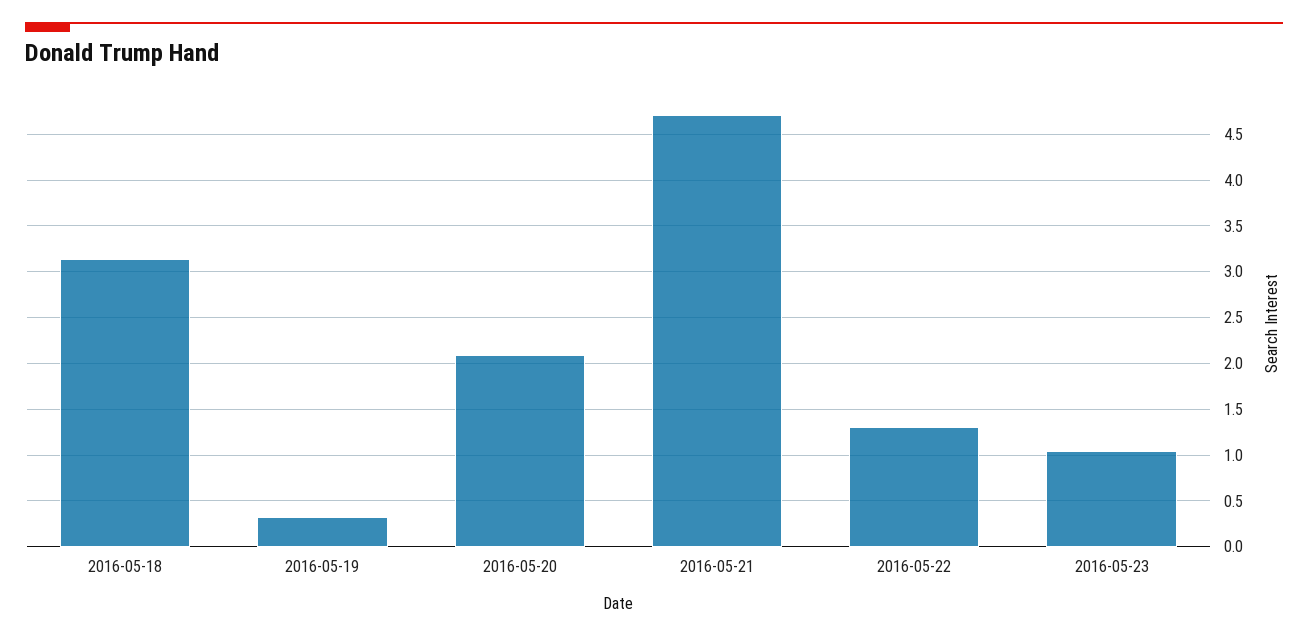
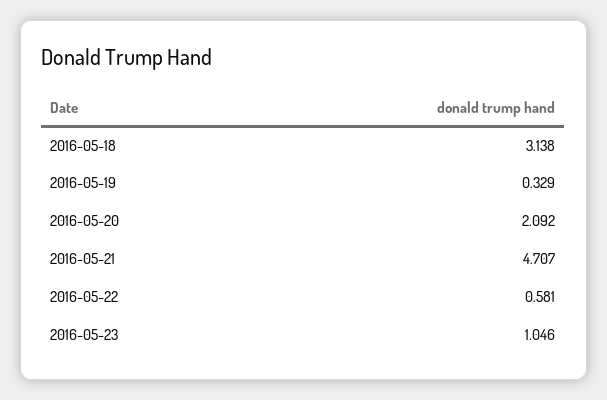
2016-05-22: 1.3 -> 0.581

